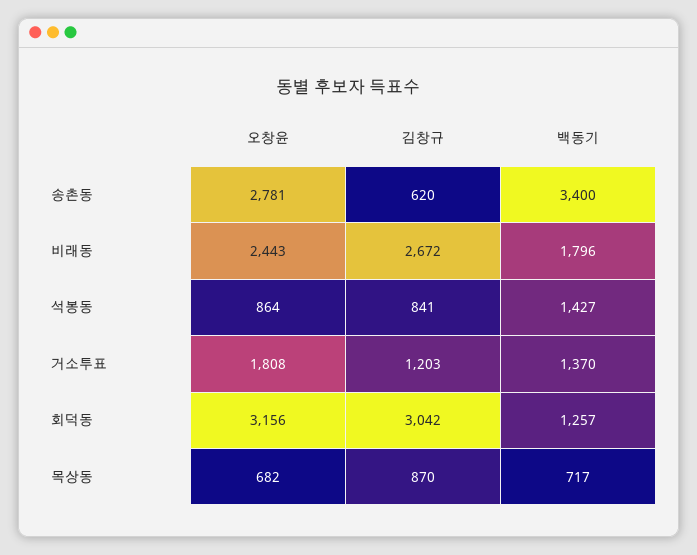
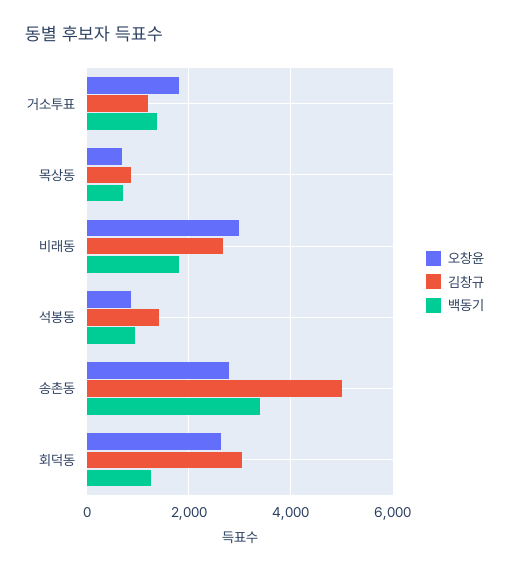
김창규, 송촌동: 620 -> 5000
오창윤, 비래동: 2443 -> 3000
김창규, 석봉동: 841 -> 1400
백동기, 석봉동: 1427 -> 1000
오창윤, 회덕동: 3156 -> 2600

